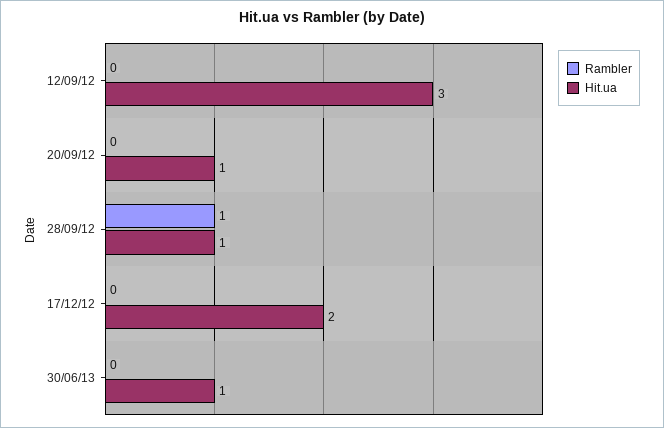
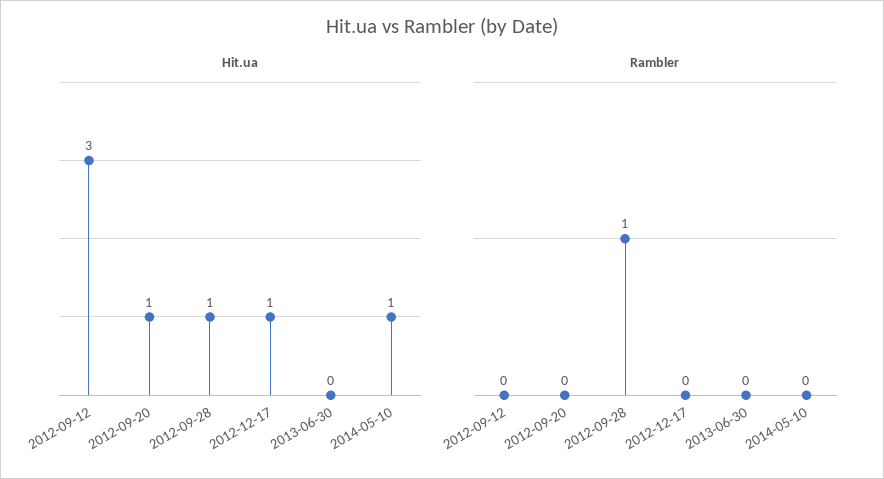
Hit.ua, 17/12/12: 2 -> 1
Hit.ua, 30/06/13: 1 -> 0
Hit.ua, 2014-05-10: none -> 1
Rambler, 2014-05-10: none -> 0

